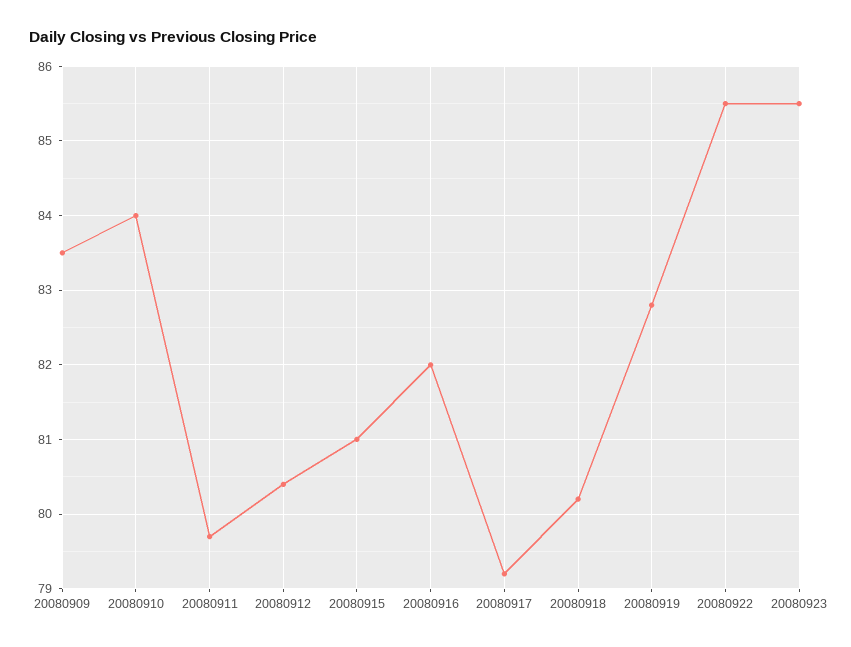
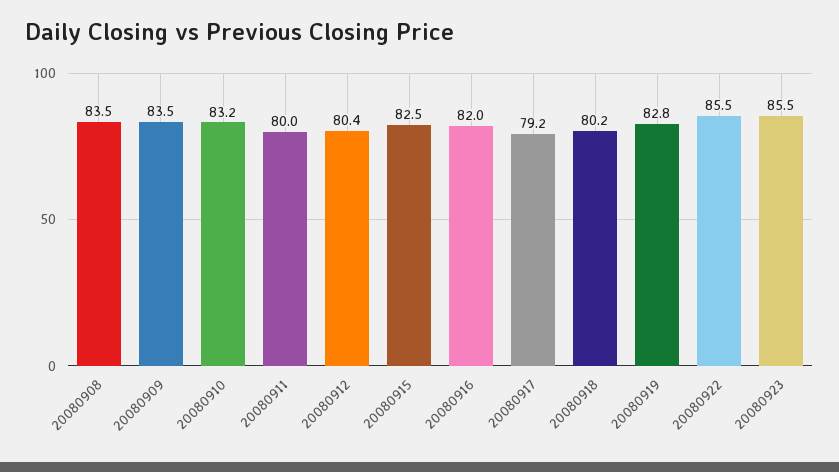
20080910: 84 -> 83.2
20080911: 79.7 -> 80
20080915: 81 -> 82.5
20080908: none -> 83.5

